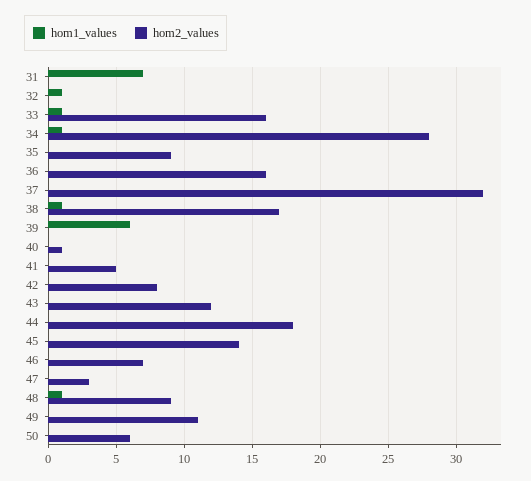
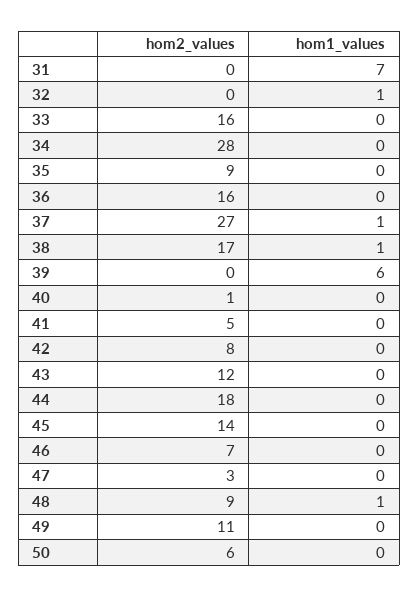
hom1_values, 33: 1 -> 0
hom1_values, 34: 1 -> 0
hom1_values, 37: 0 -> 1
hom2_values, 37: 32 -> 27

